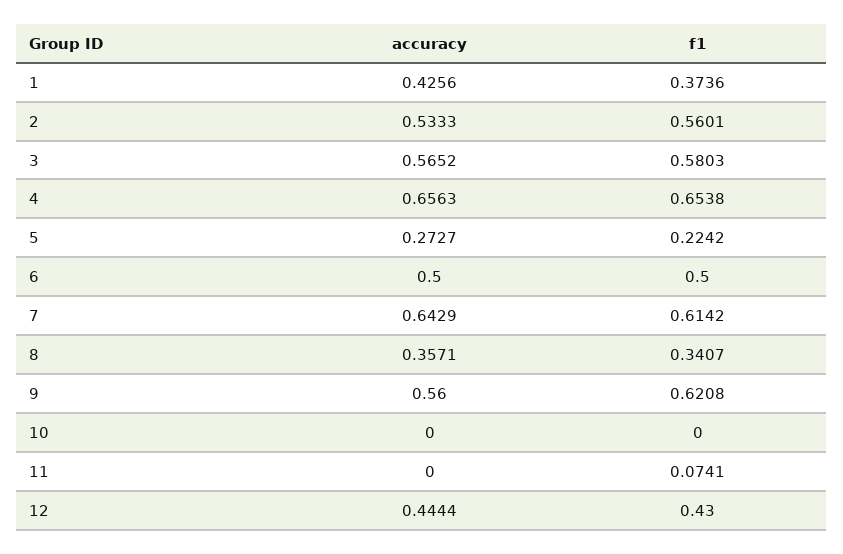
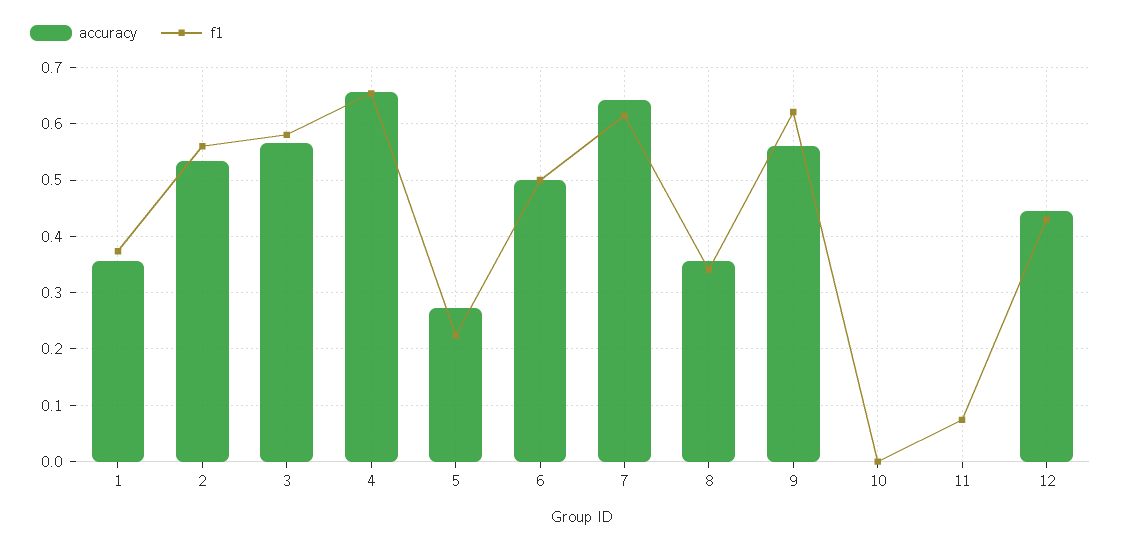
accuracy, 1: 0.4256 -> 0.36

